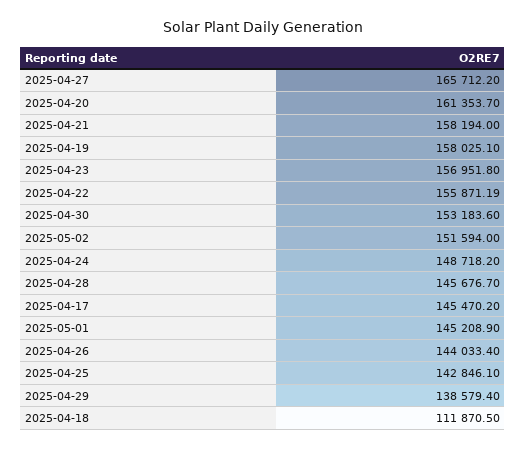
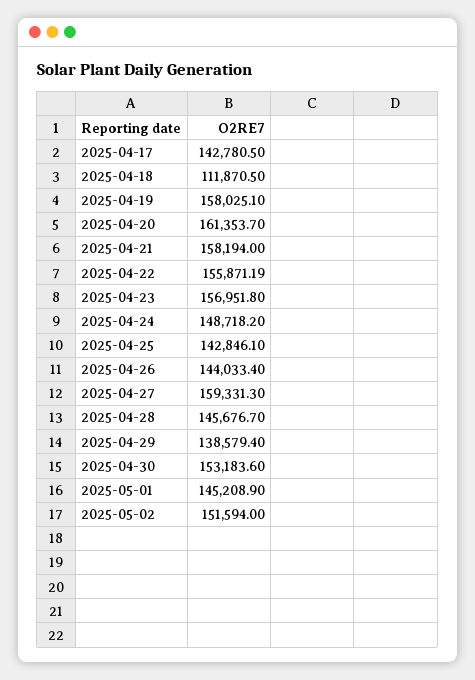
2025-04-27: 165712.2 -> 159331.3
2025-04-17: 145470.2 -> 142780.5

